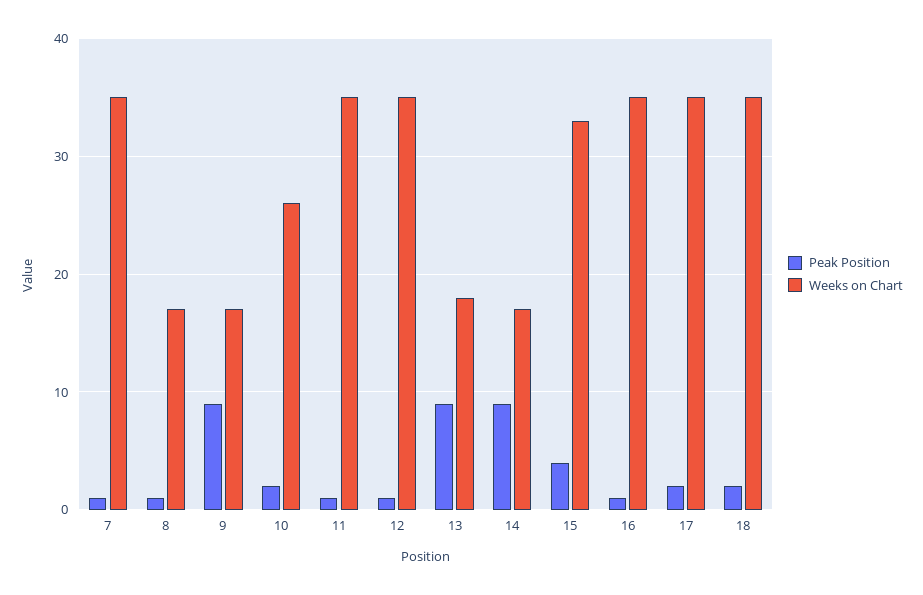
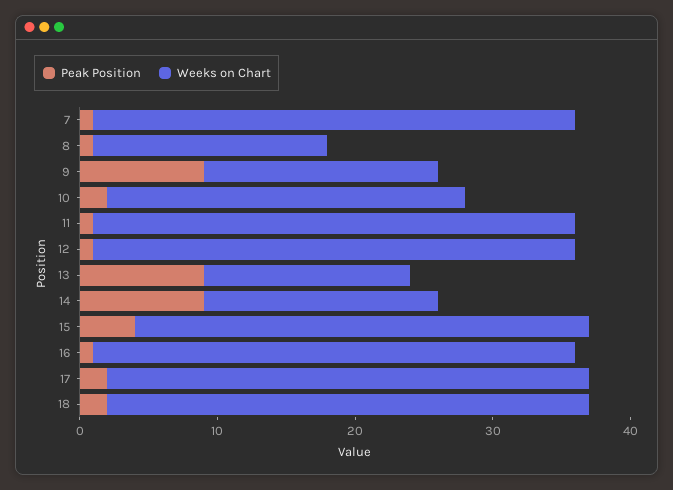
Weeks on Chart, 13: 18 -> 15

